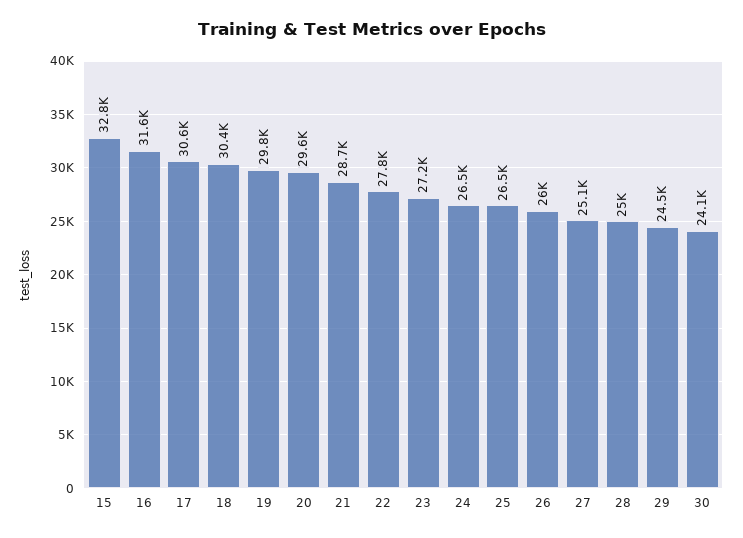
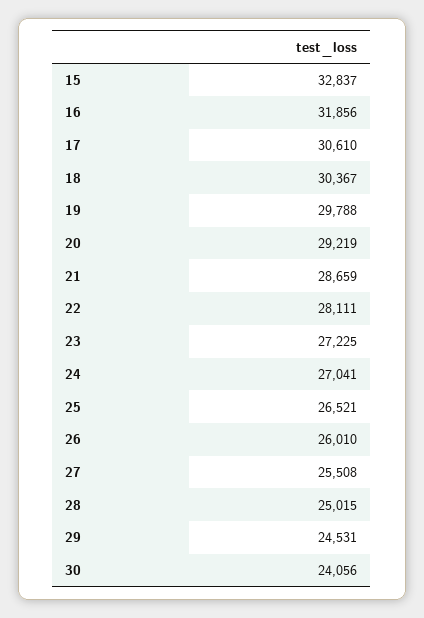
16: 31600 -> 31856
20: 29600 -> 29219
22: 27800 -> 28111
24: 26500 -> 27041
27: 25100 -> 25508

